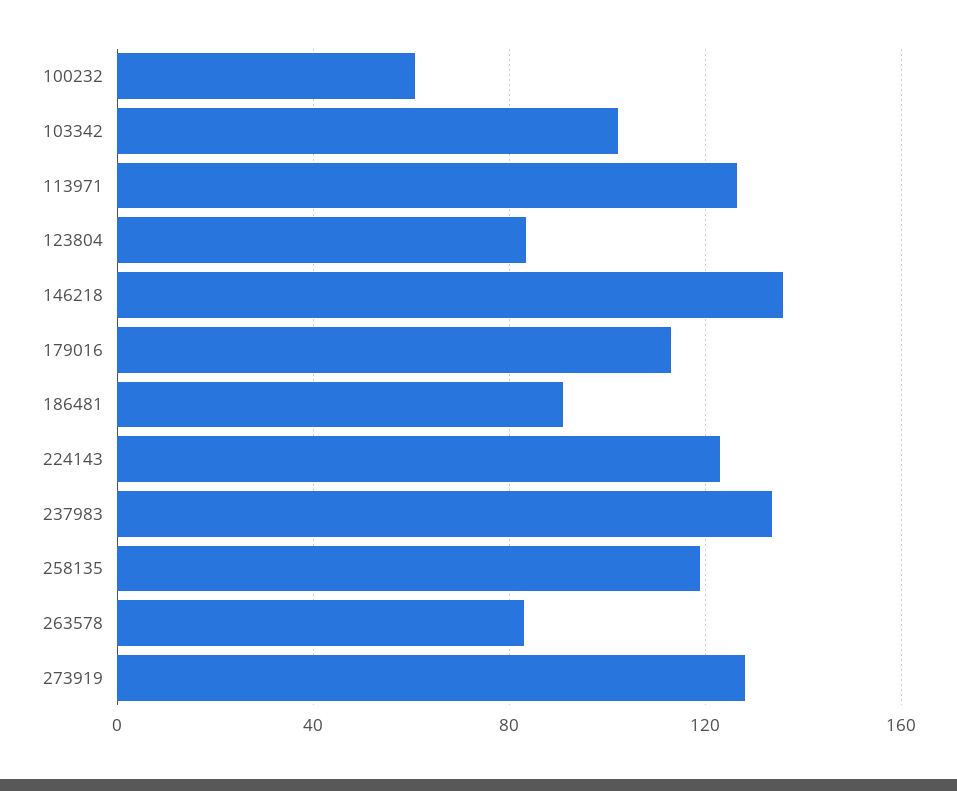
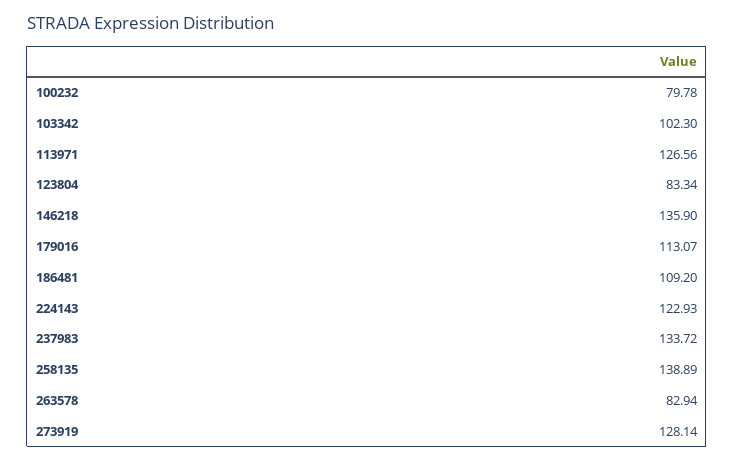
100232: 60 -> 79.78
186481: 90 -> 109.2
258135: 120 -> 138.89

